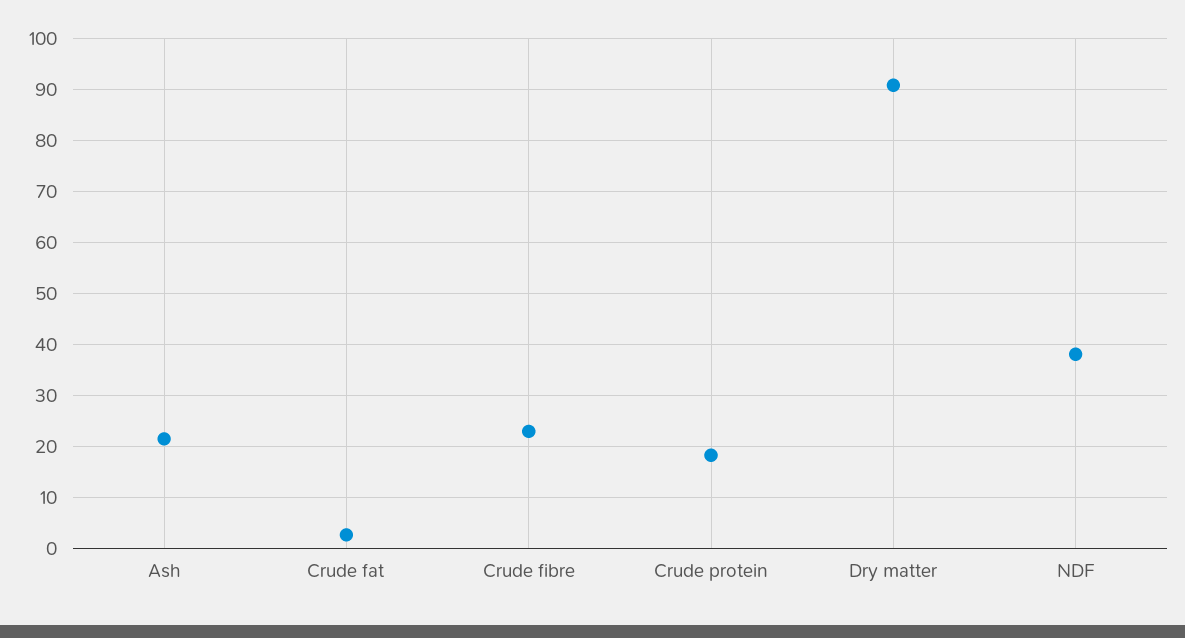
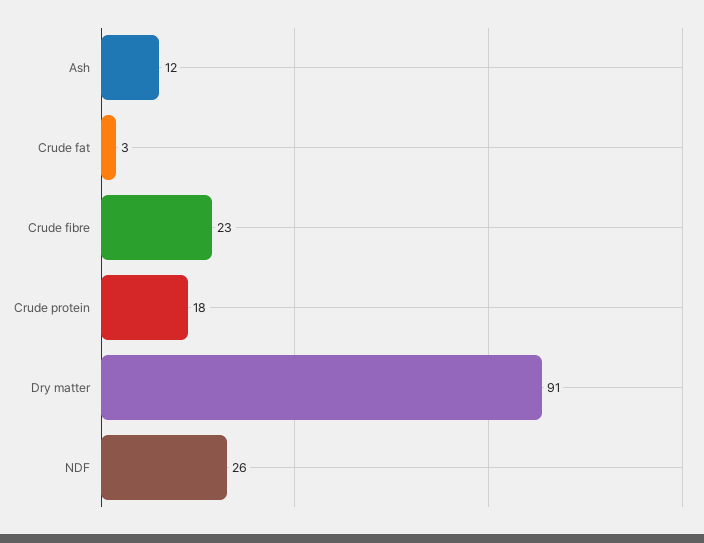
Ash: 22 -> 12
NDF: 38 -> 26

